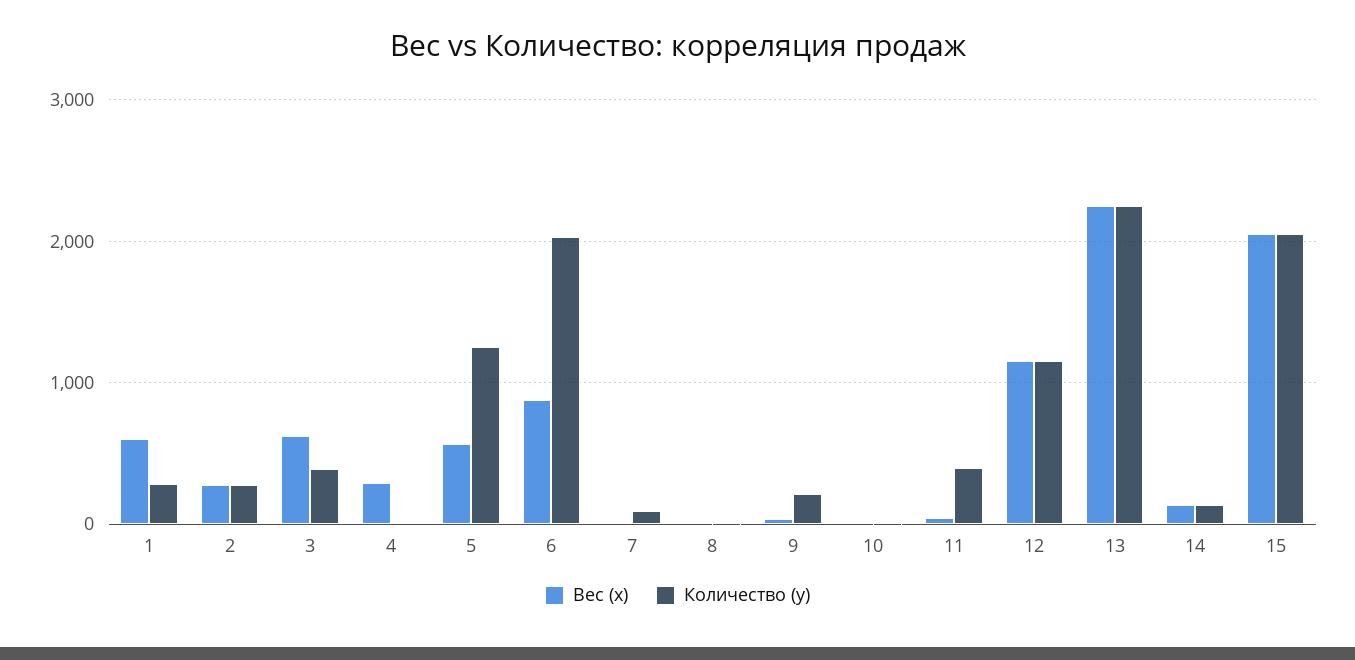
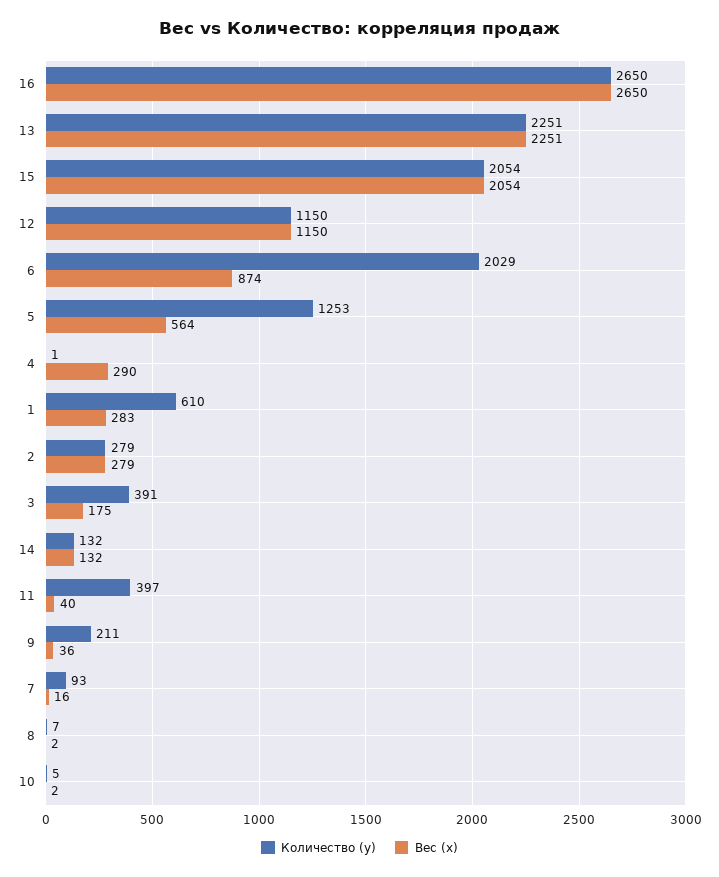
Вес (x), 1: 600 -> 283
Количество (y), 1: 300 -> 610
Вес (x), 3: 600 -> 175
Количество (y), 16: none -> 2650
Вес (x), 16: none -> 2650

